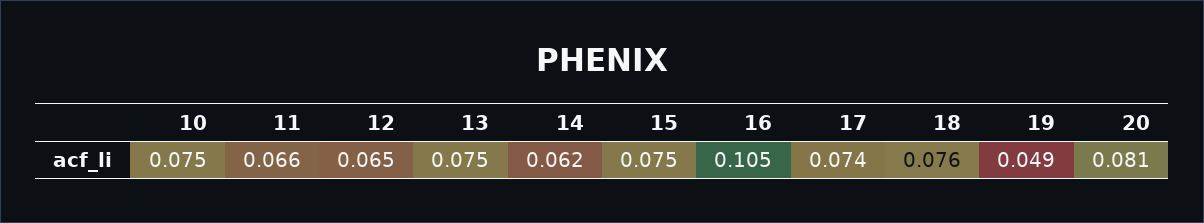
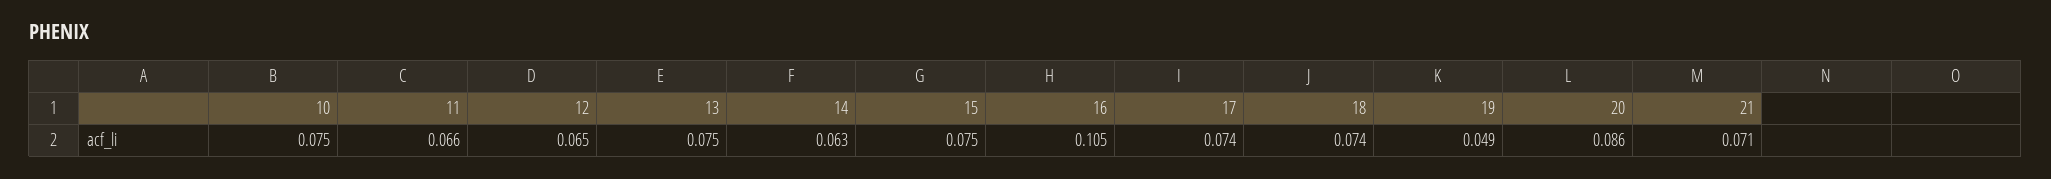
14: 0.062 -> 0.063
18: 0.076 -> 0.074
20: 0.081 -> 0.086
21: none -> 0.071

